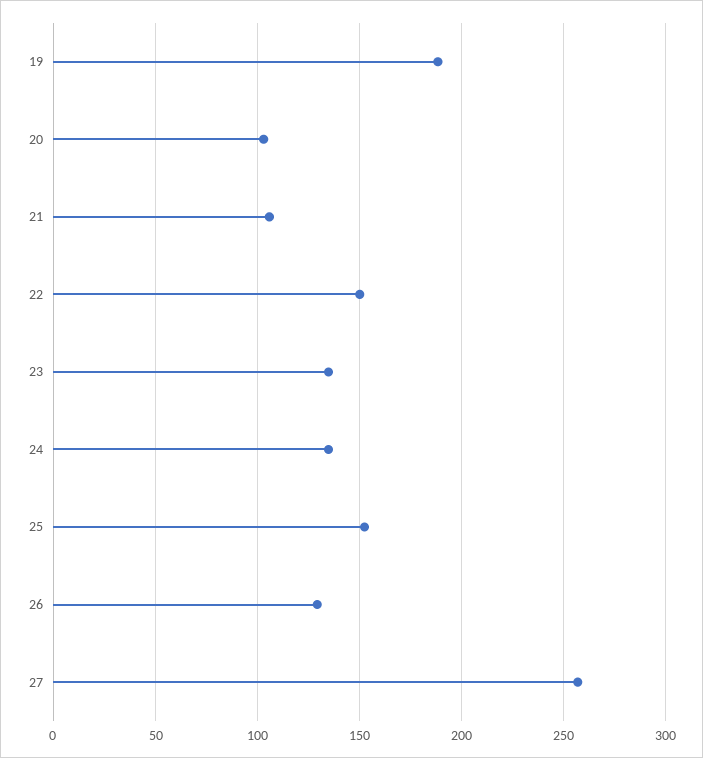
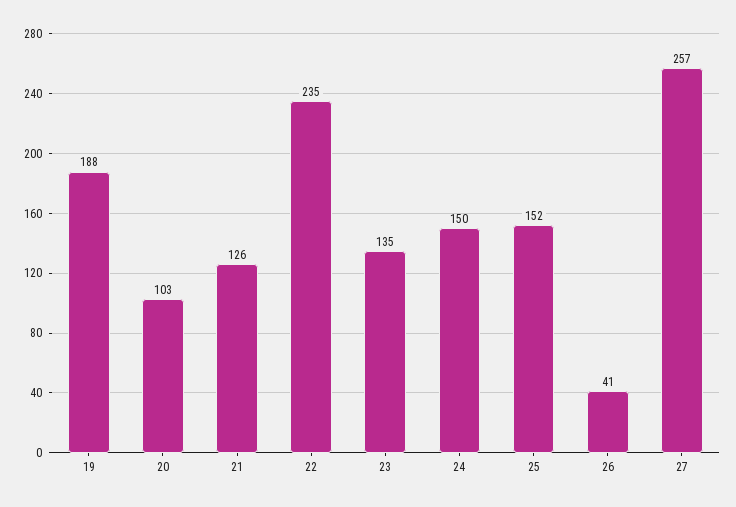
21: 105 -> 126
22: 150 -> 235
24: 135 -> 150
26: 130 -> 41

